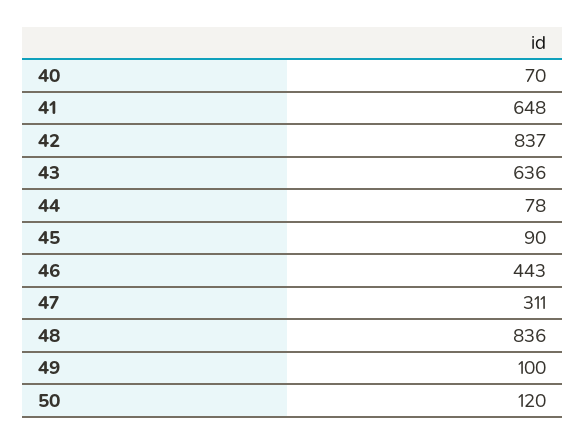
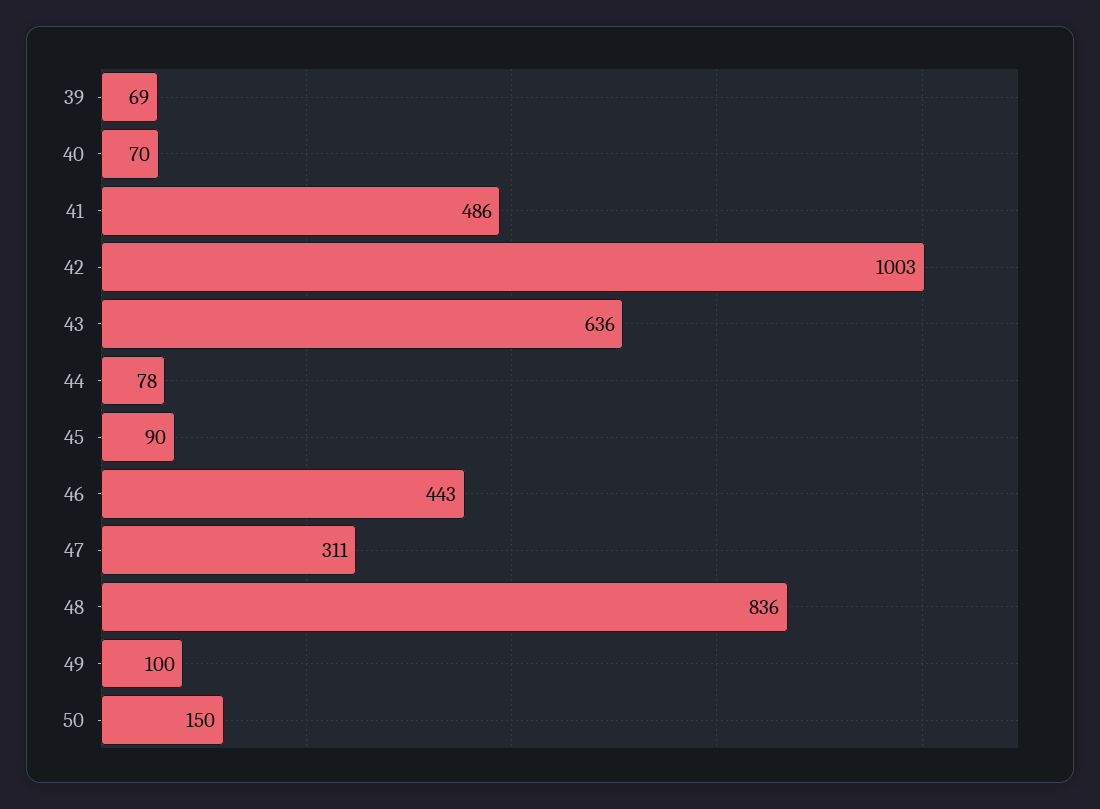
41: 648 -> 486
42: 837 -> 1003
50: 120 -> 150
39: none -> 69

